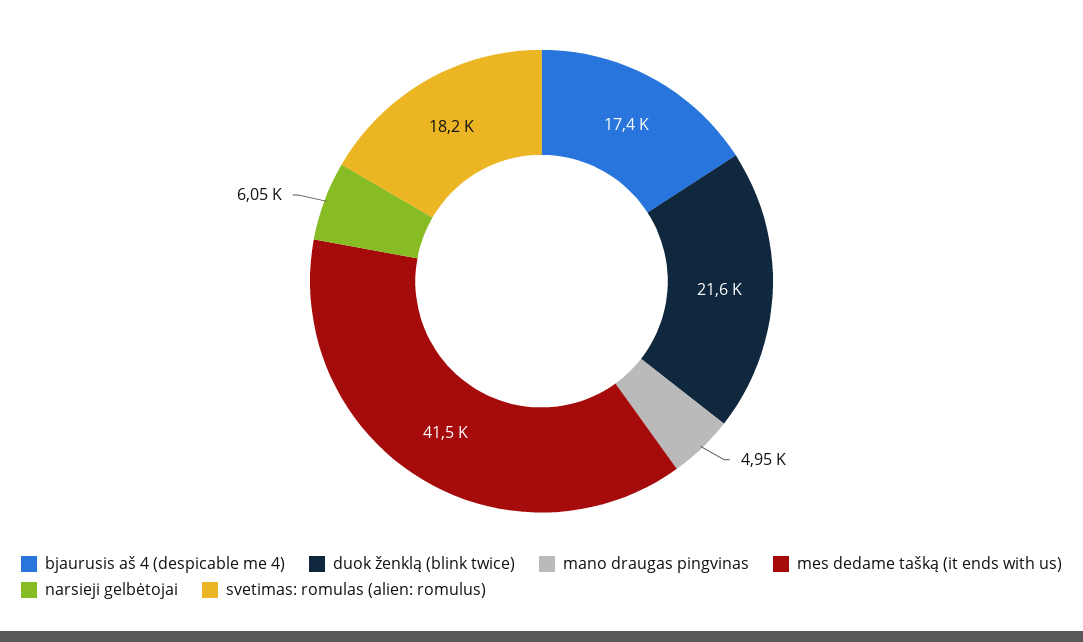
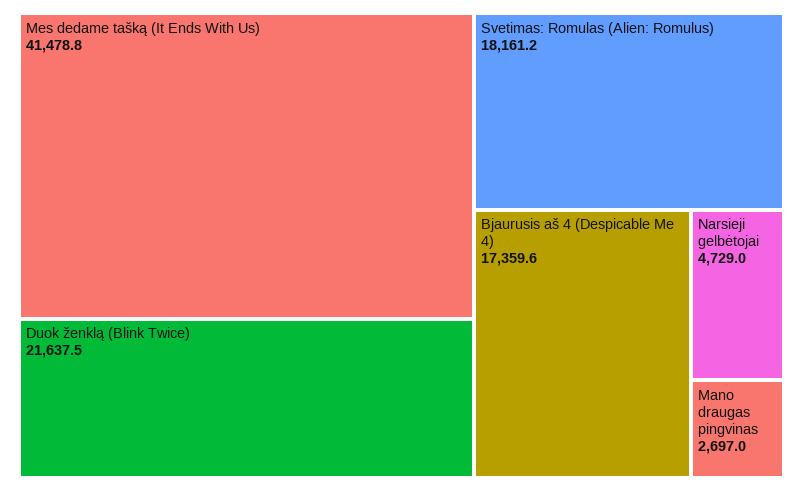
mano draugas pingvinas: 4950 -> 2697
narsieji gelbėtojai: 6050 -> 4729

